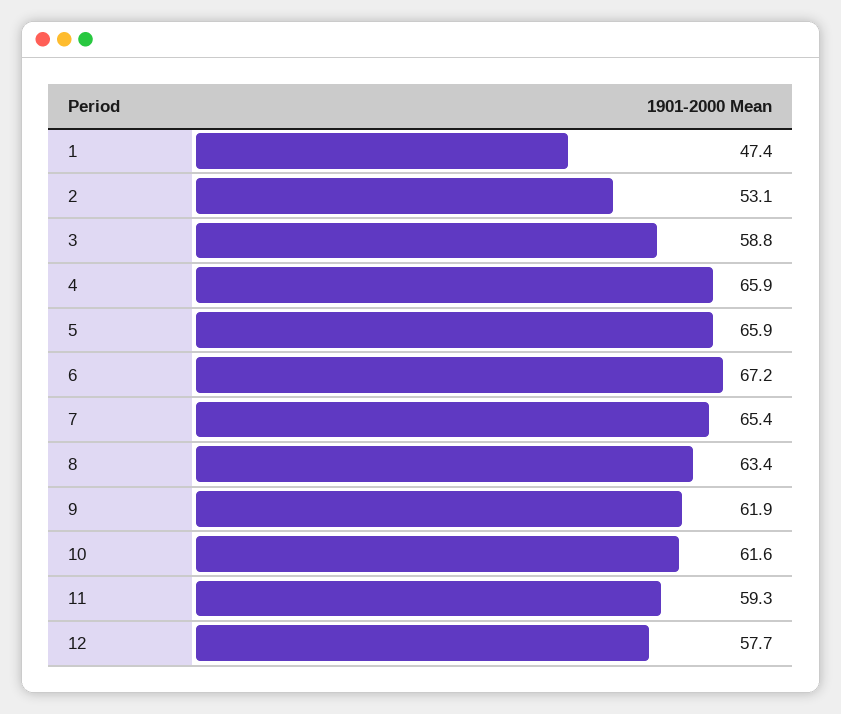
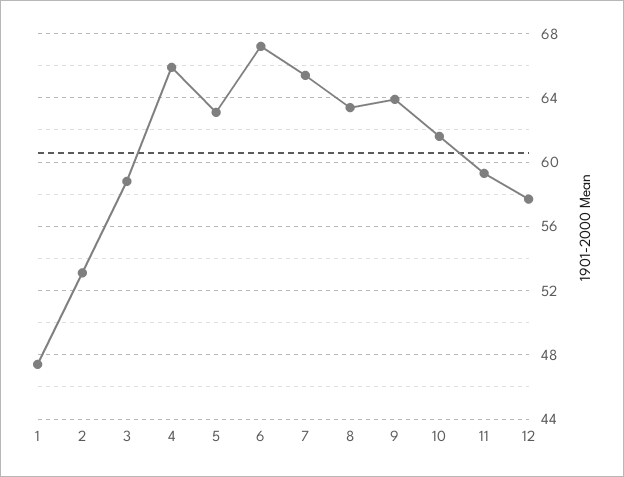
5: 65.9 -> 63
9: 61.9 -> 64

